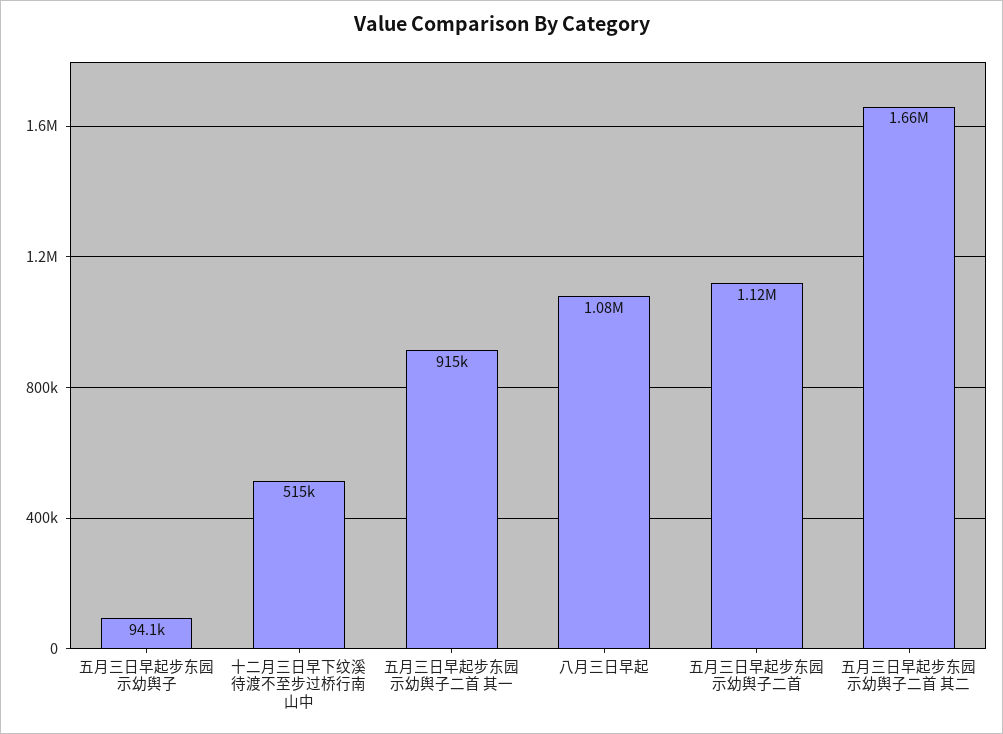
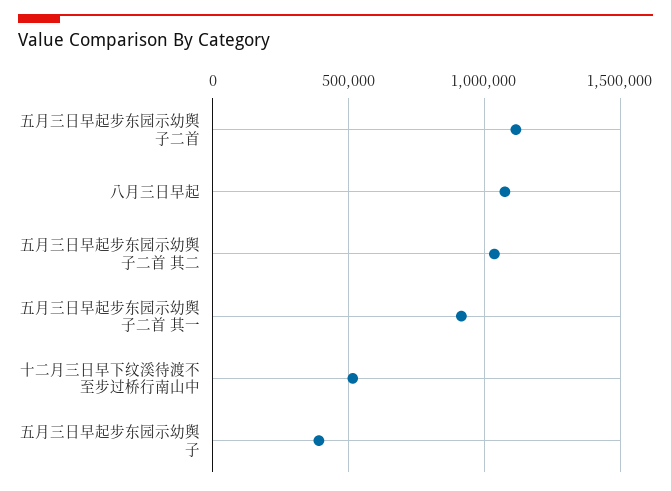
五月三日早起步东园示幼舆子: 94100 -> 400000
五月三日早起步东园示幼舆子二首 其二: 1660000 -> 1050000

